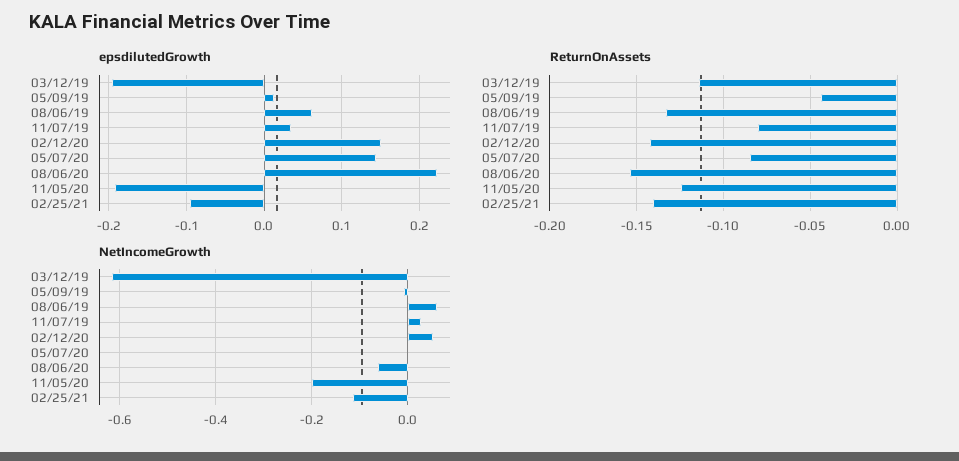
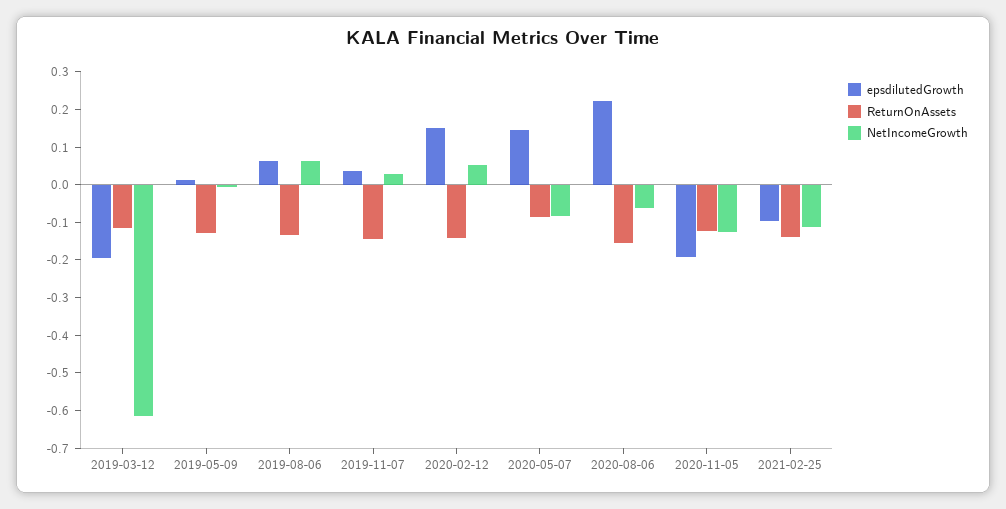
ReturnOnAssets, 05/09/19: -0.045 -> -0.125
ReturnOnAssets, 11/07/19: -0.08 -> -0.15
NetIncomeGrowth, 05/07/20: 0 -> -0.075
NetIncomeGrowth, 11/05/20: -0.2 -> -0.125

